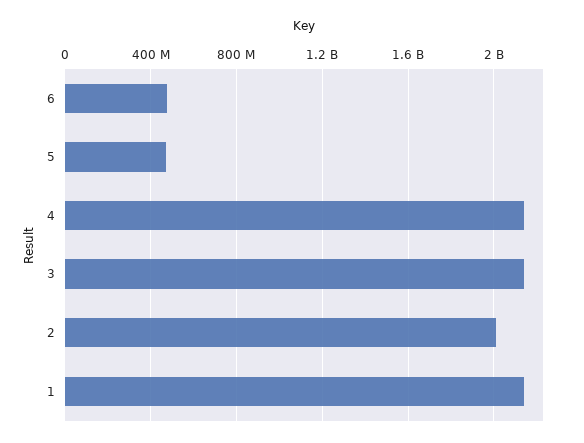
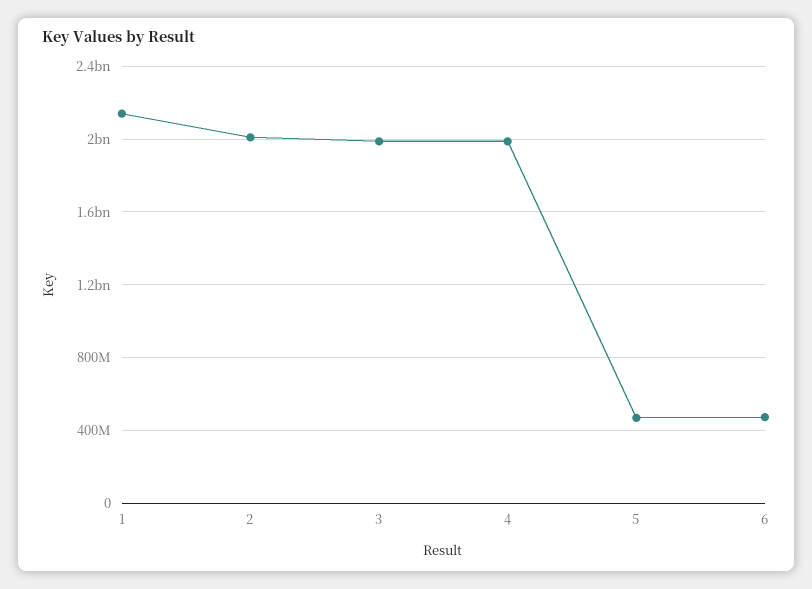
4: 2150000000 -> 2000000000
3: 2150000000 -> 2000000000

